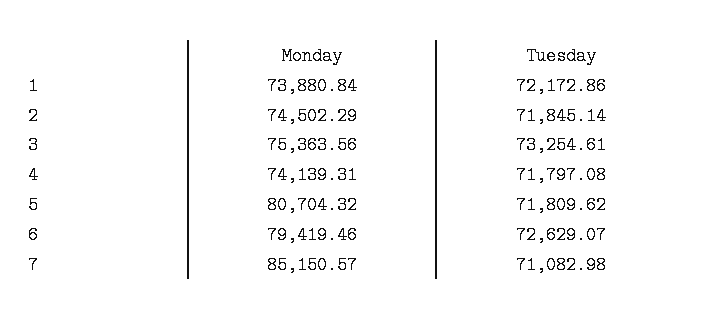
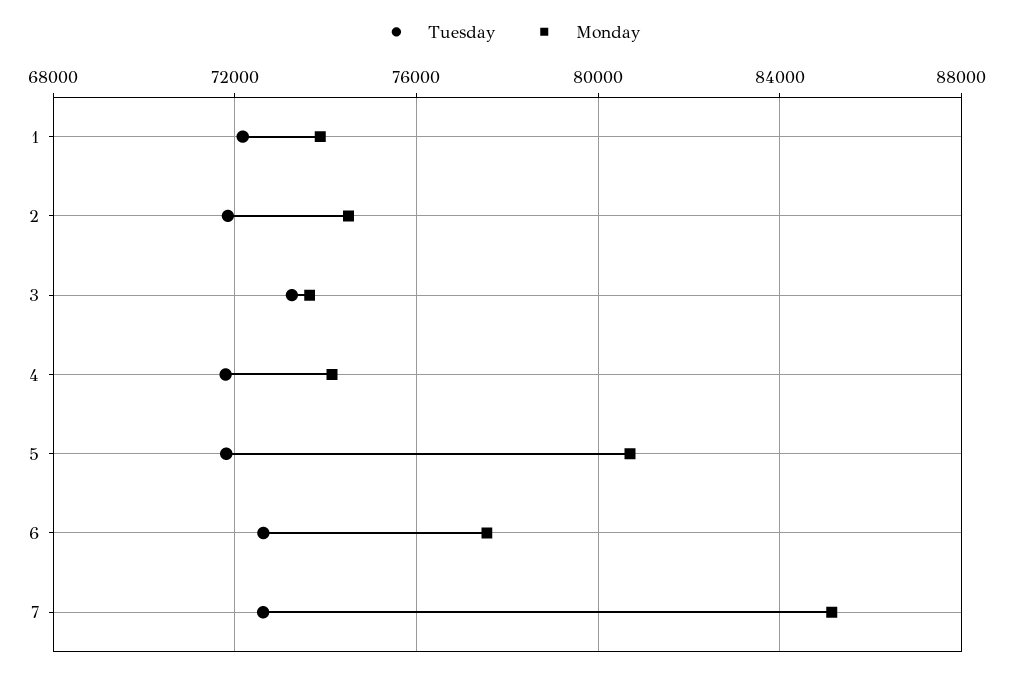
Monday, 3: 75363.56 -> 73500
Monday, 6: 79419.46 -> 77500
Tuesday, 7: 71082.98 -> 72500

